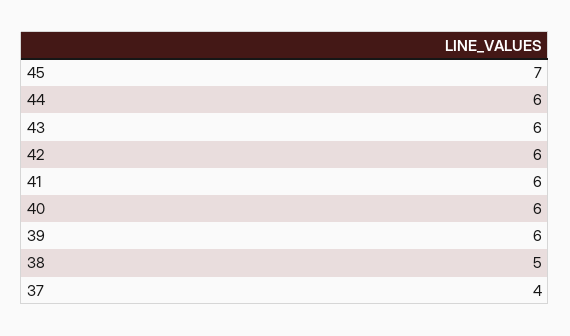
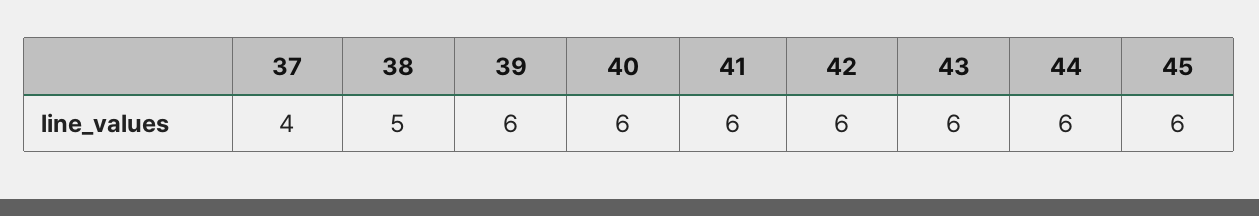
45: 7 -> 6

